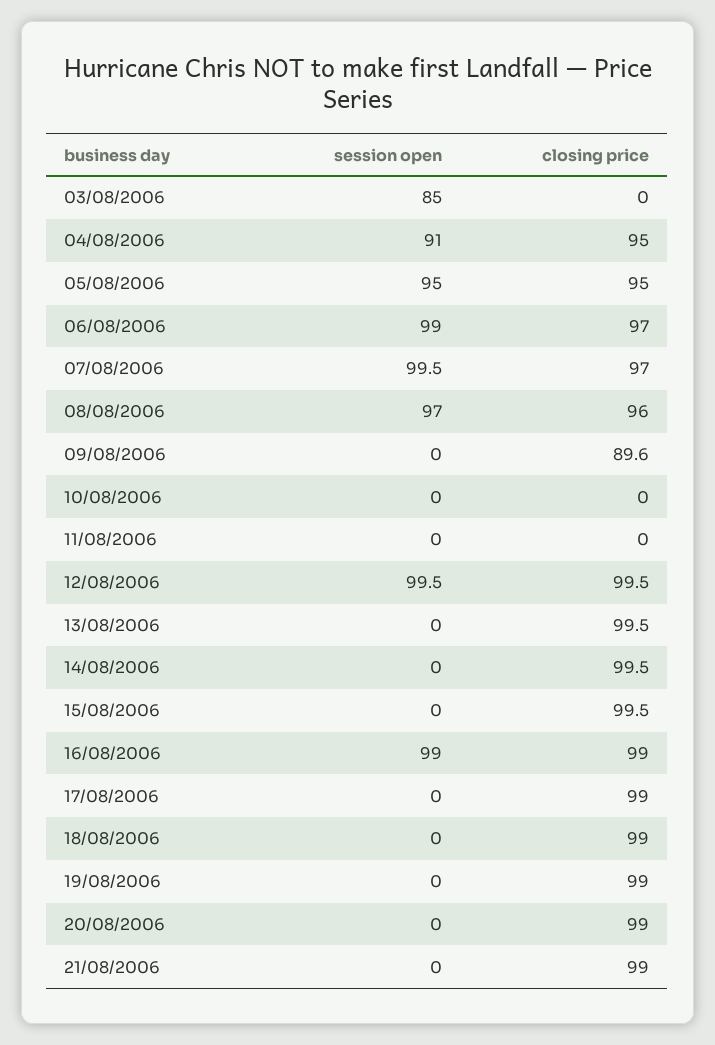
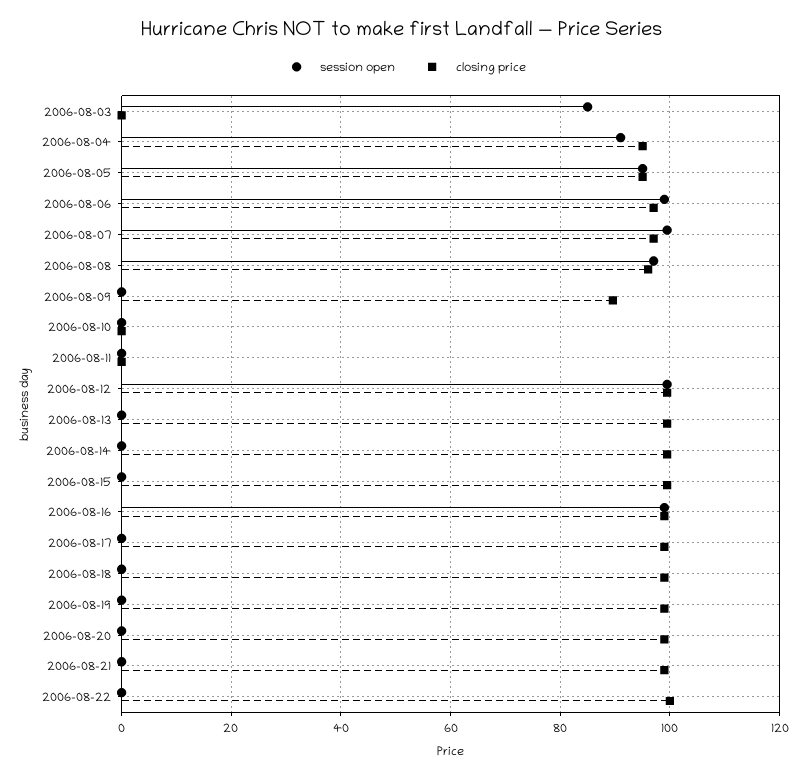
session open, 2006-08-22: none -> 0
closing price, 2006-08-22: none -> 100

